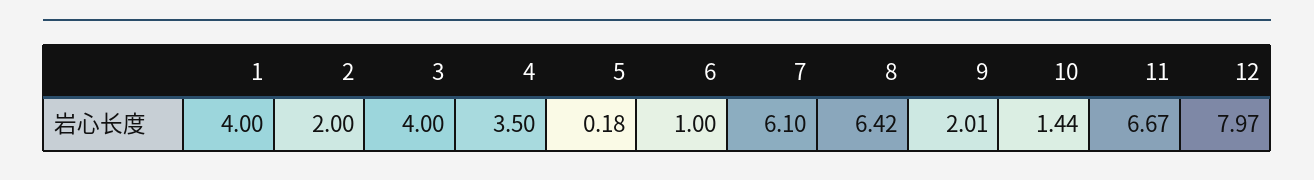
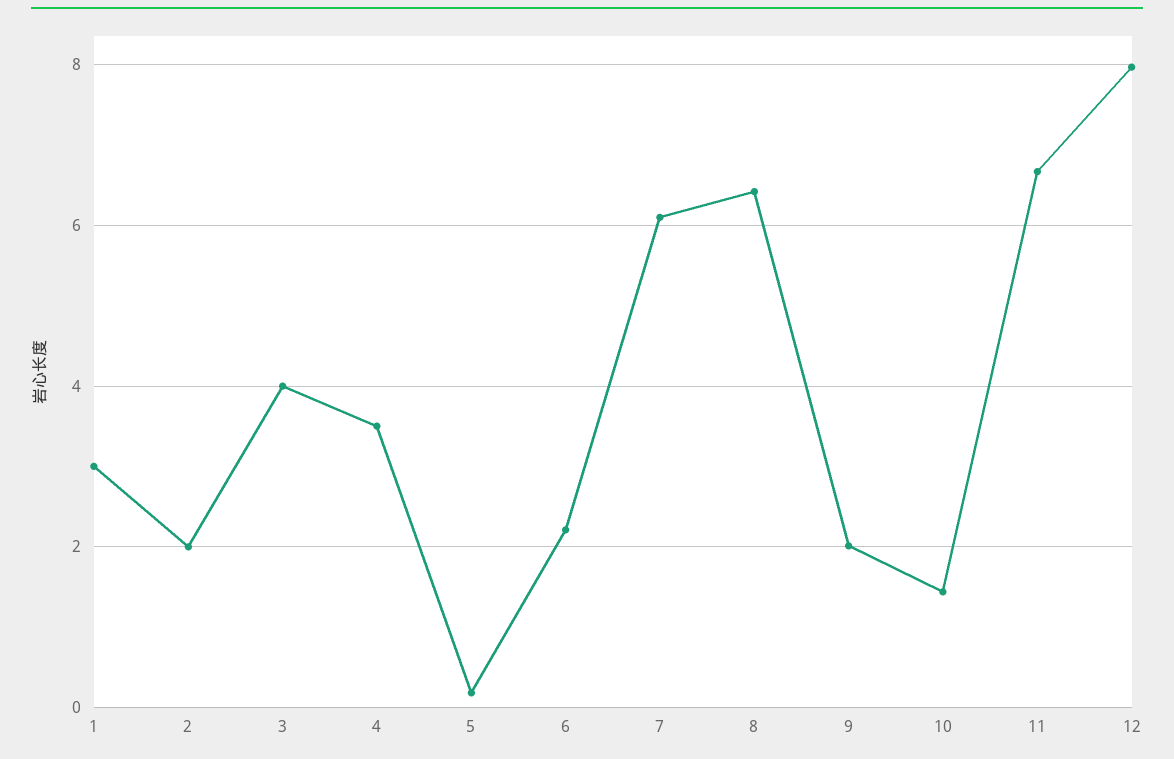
1: 4 -> 3
6: 1 -> 2.2

